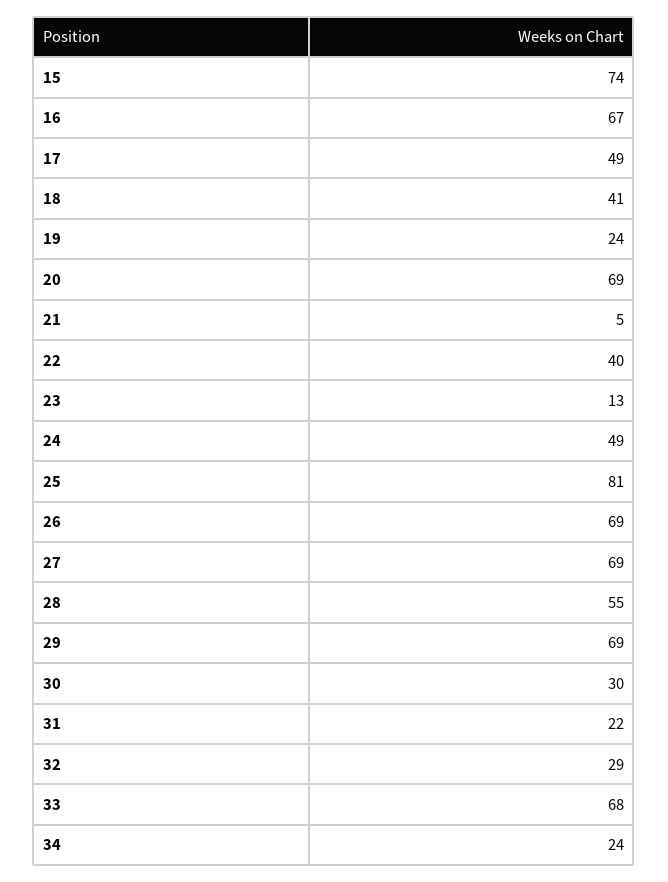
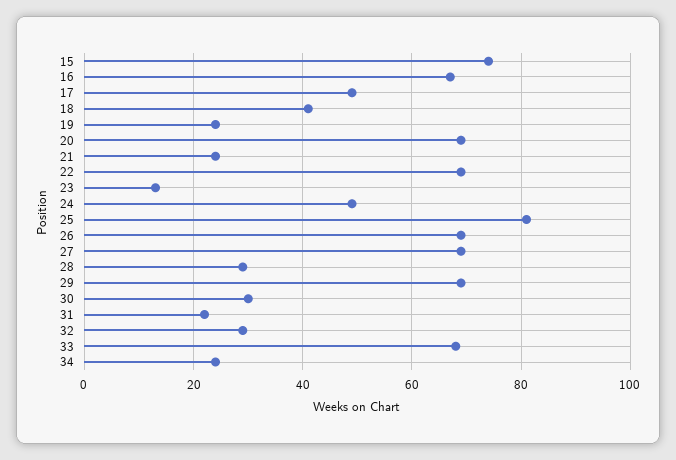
21: 5 -> 25
22: 40 -> 70
28: 55 -> 30

